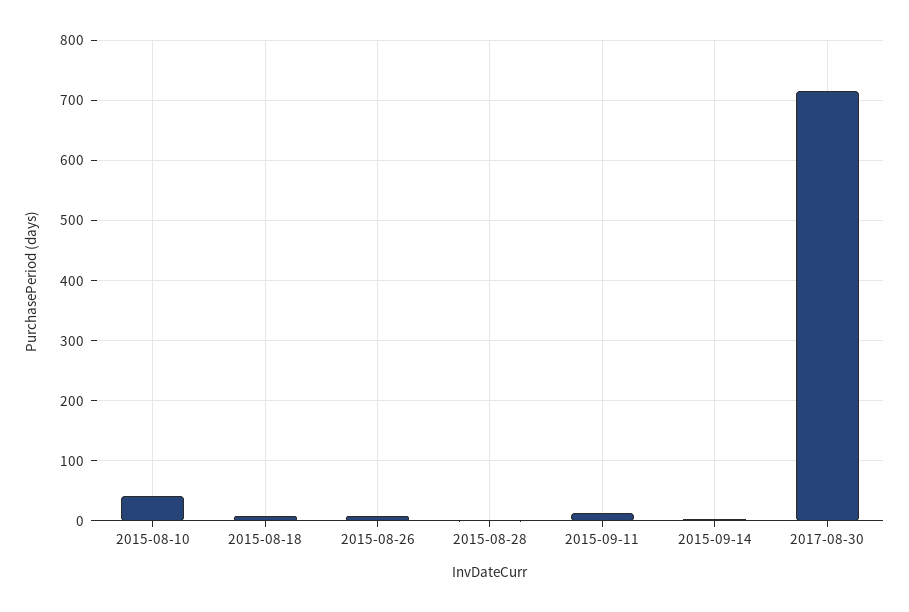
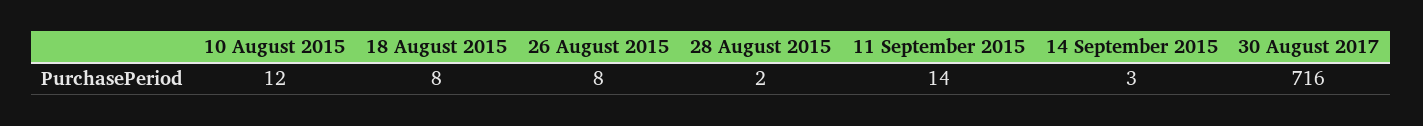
2015-08-10: 40 -> 12

